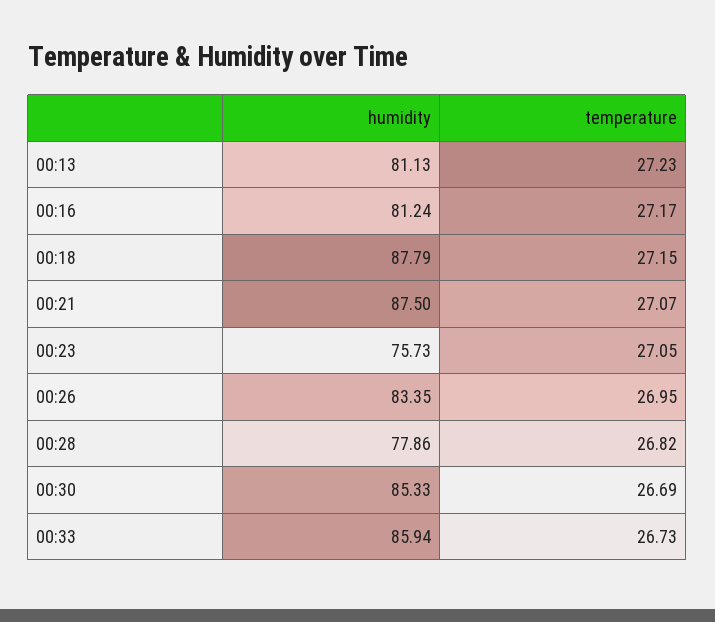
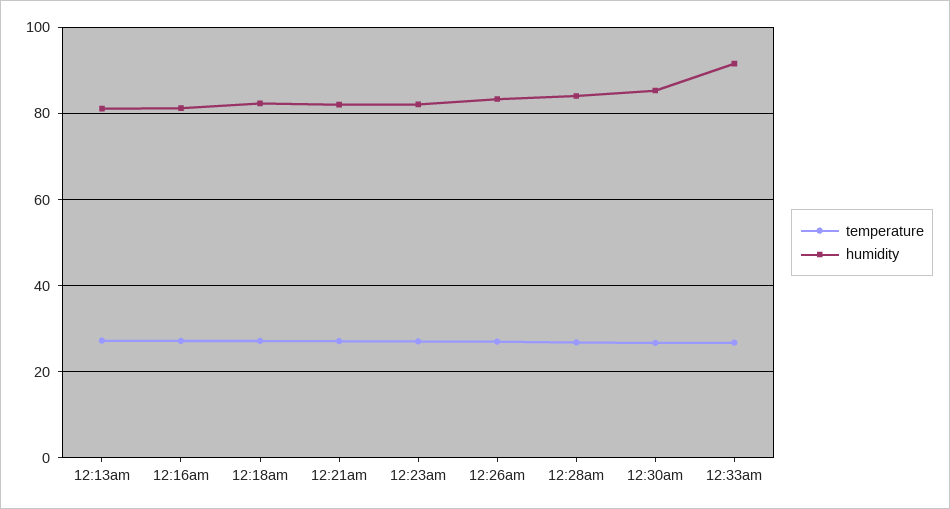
humidity, 00:18: 87.79 -> 82
humidity, 00:21: 87.5 -> 82
humidity, 00:23: 75.73 -> 82
humidity, 00:28: 77.86 -> 84
humidity, 00:33: 85.94 -> 92

